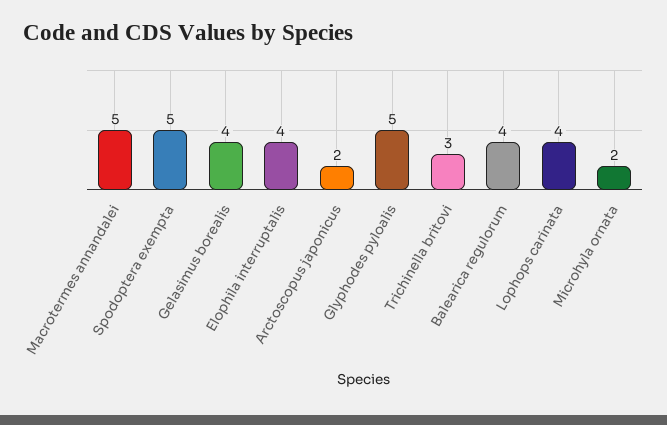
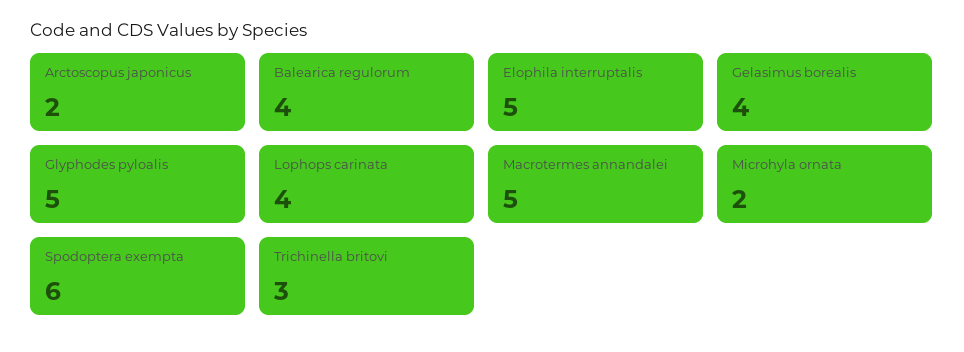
Spodoptera exempta: 5 -> 6
Elophila interruptalis: 4 -> 5

